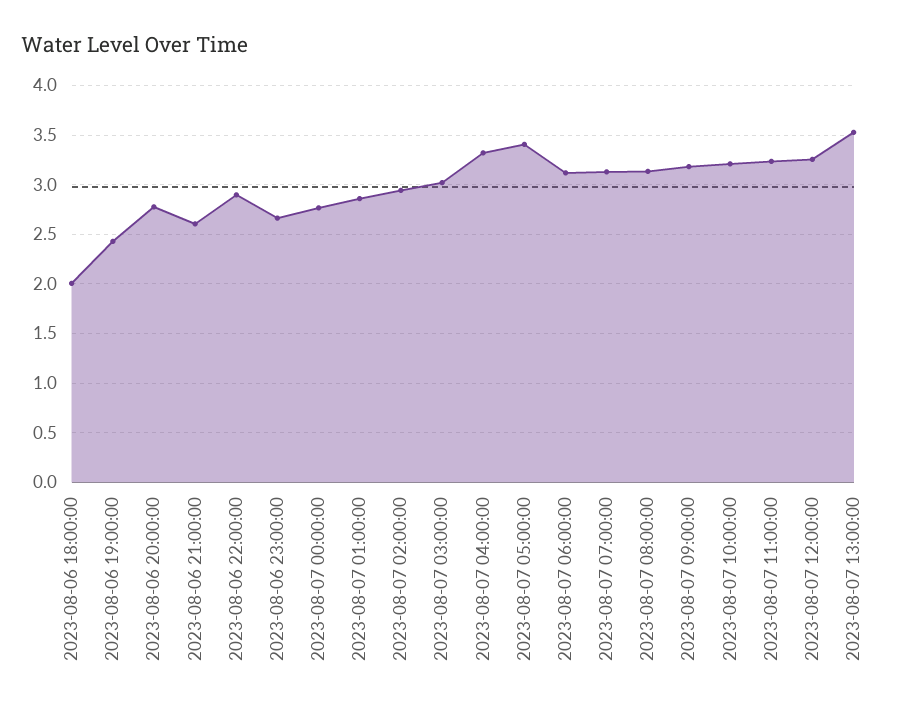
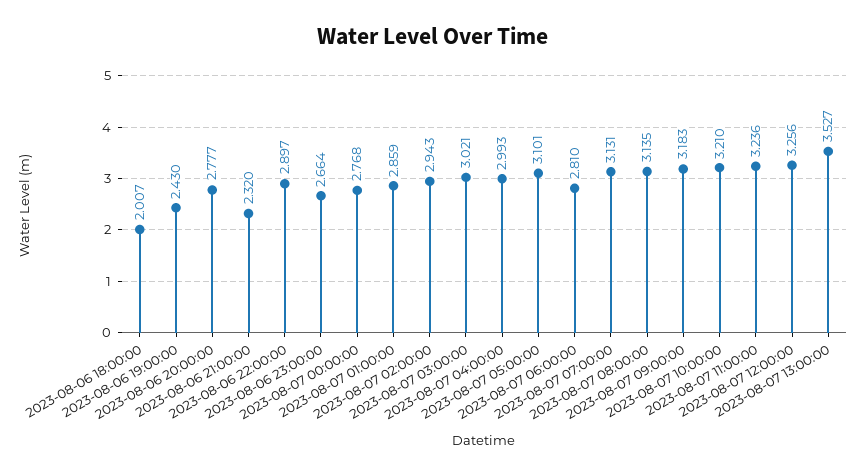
2023-08-06 21:00:00: 2.6 -> 2.32
2023-08-07 04:00:00: 3.3 -> 2.993
2023-08-07 05:00:00: 3.4 -> 3.101
2023-08-07 06:00:00: 3.1 -> 2.81

